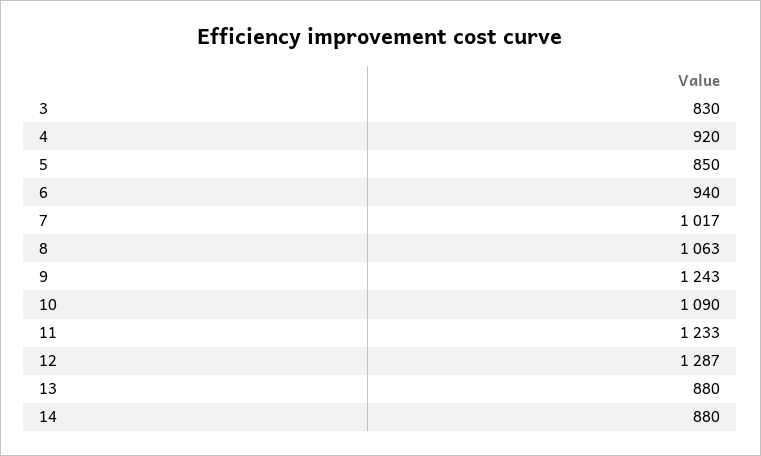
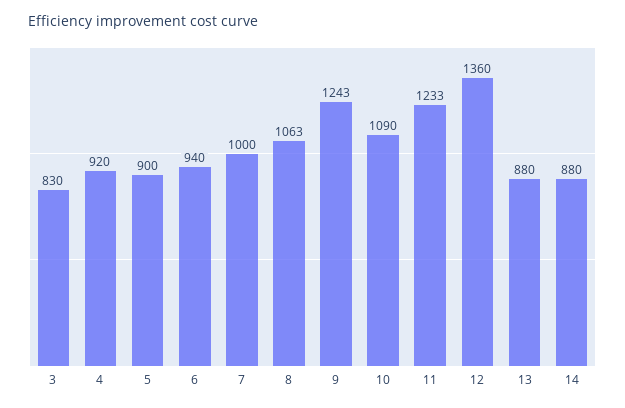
5: 850 -> 900
7: 1017 -> 1000
12: 1287 -> 1360

